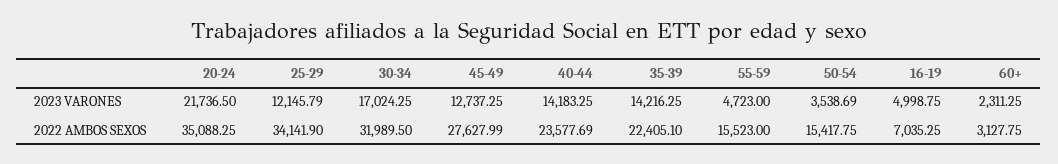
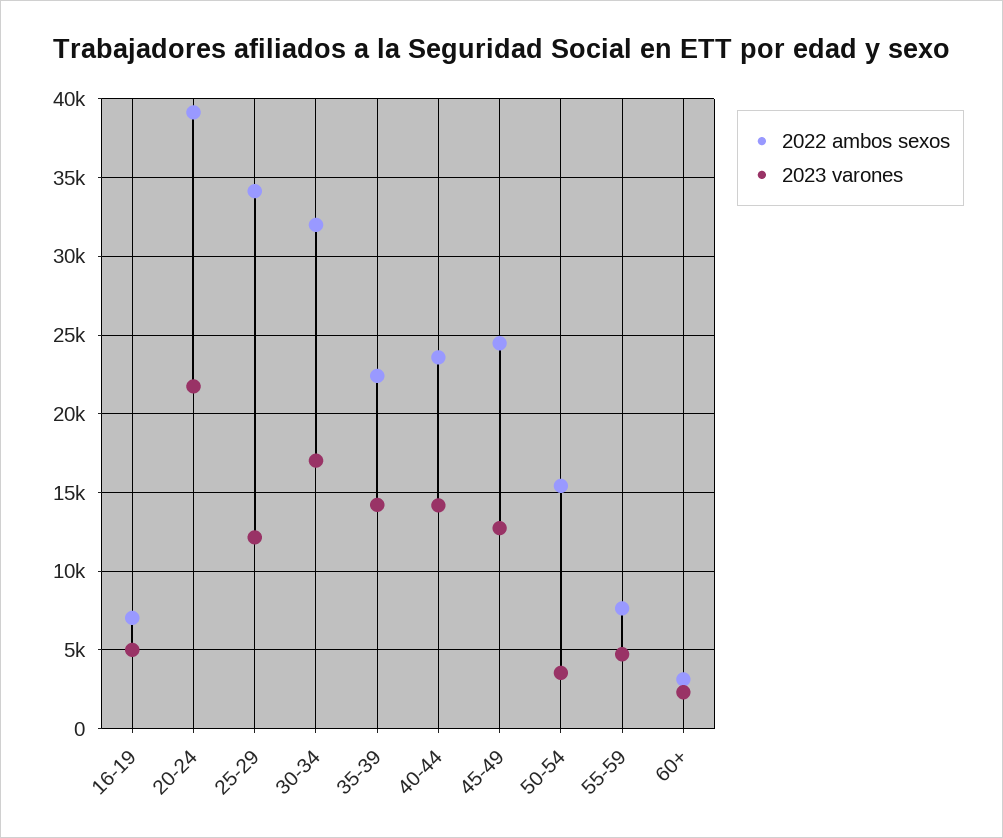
2022 AMBOS SEXOS, 20-24: 35088.25 -> 39000
2022 AMBOS SEXOS, 45-49: 27627.99 -> 24500
2022 AMBOS SEXOS, 55-59: 15523 -> 7500

